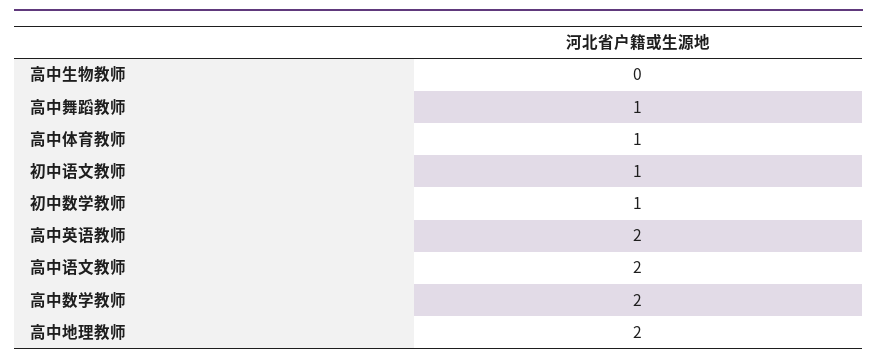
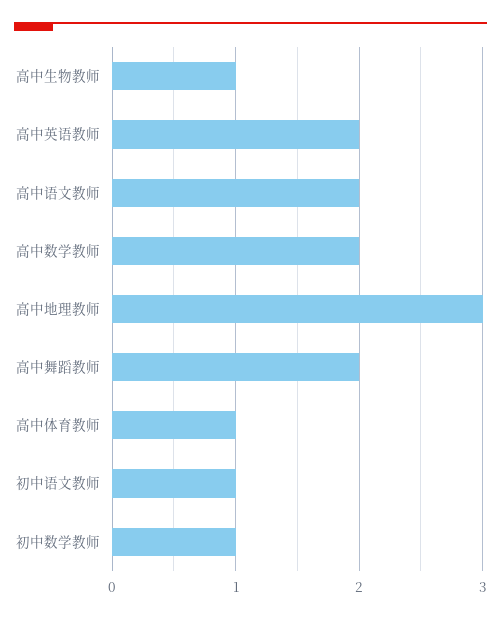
高中生物教师: 0 -> 1
高中舞蹈教师: 1 -> 2
高中地理教师: 2 -> 3

